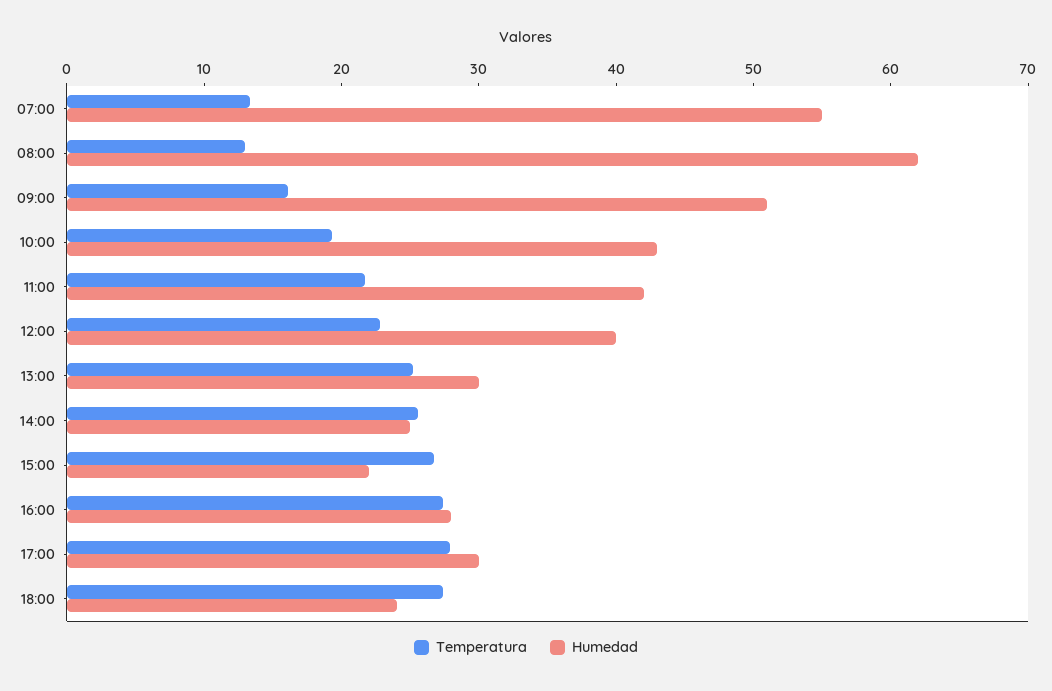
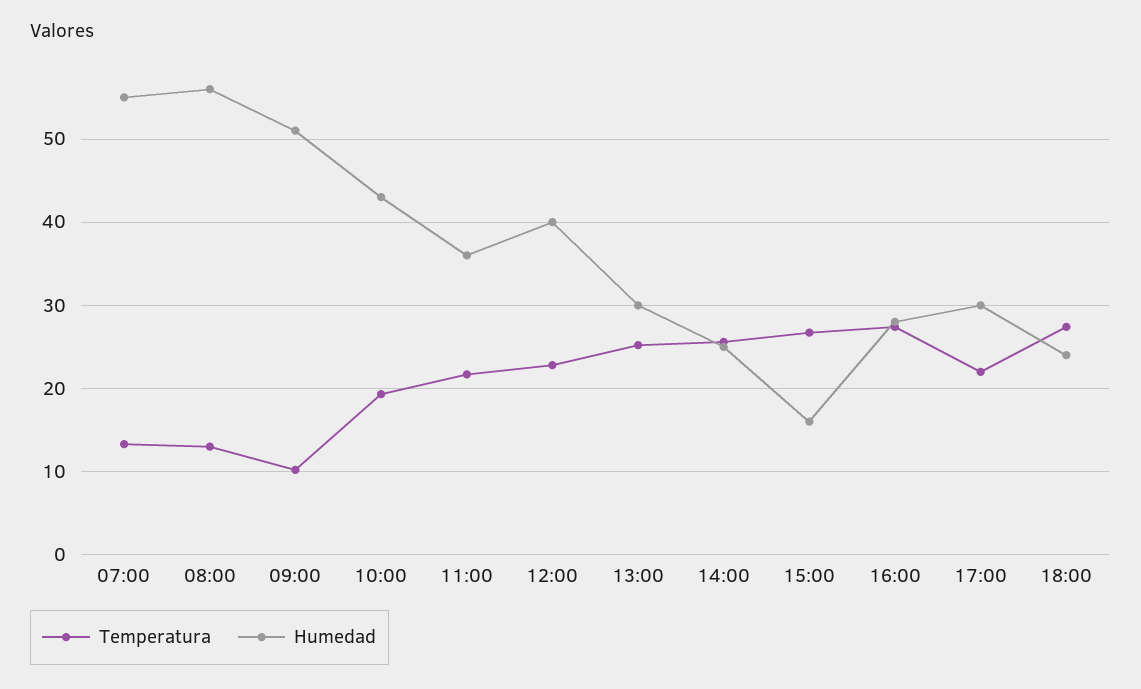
Humedad, 08:00: 62 -> 56
Temperatura, 09:00: 16 -> 10
Humedad, 11:00: 42 -> 36
Humedad, 15:00: 22 -> 16
Temperatura, 17:00: 28 -> 22

